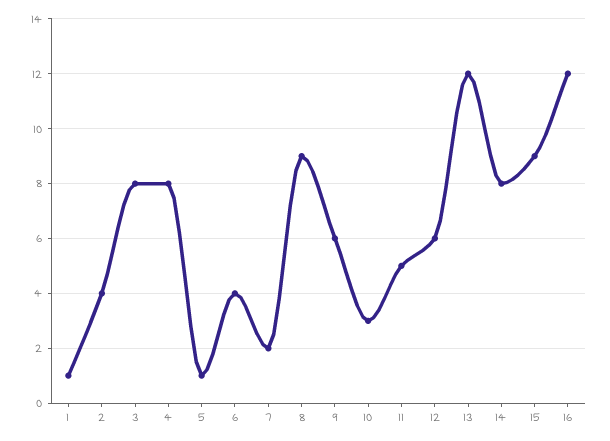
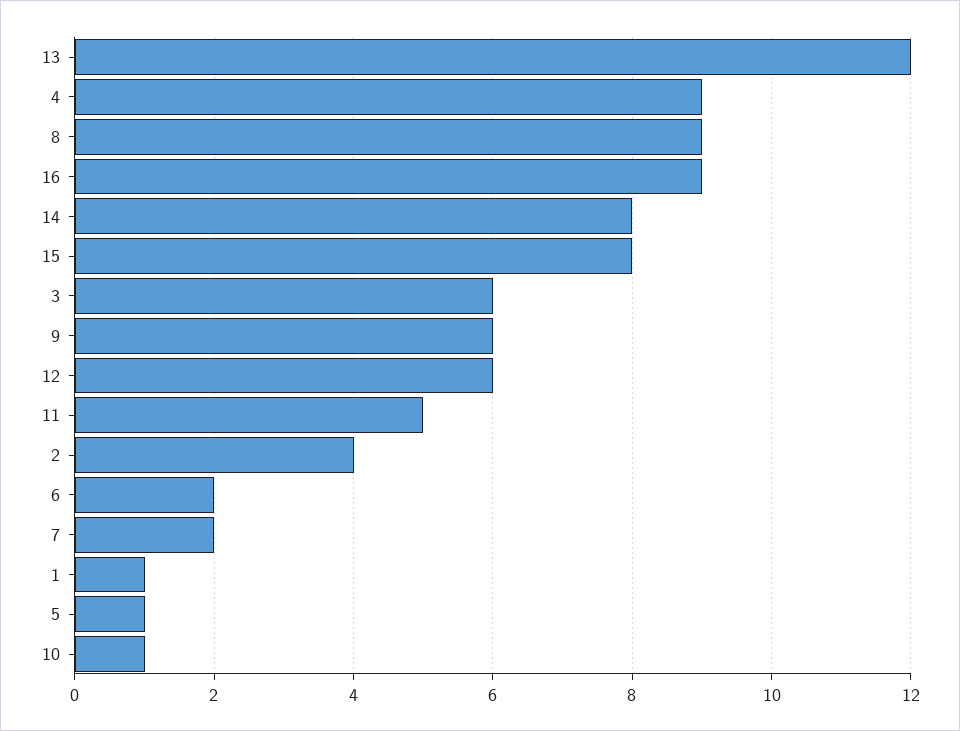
3: 8 -> 6
4: 8 -> 9
6: 4 -> 2
10: 3 -> 1
15: 9 -> 8
16: 12 -> 9

